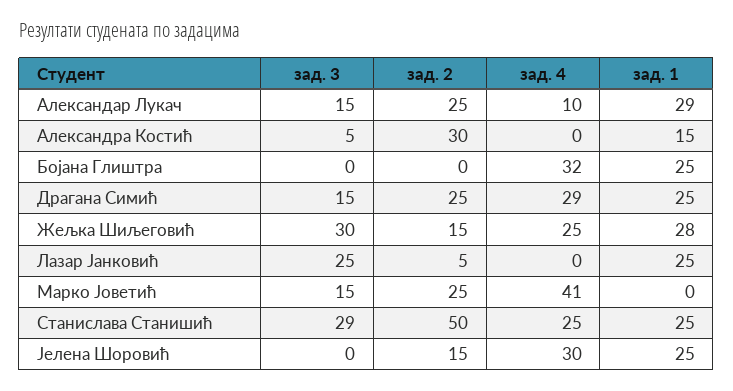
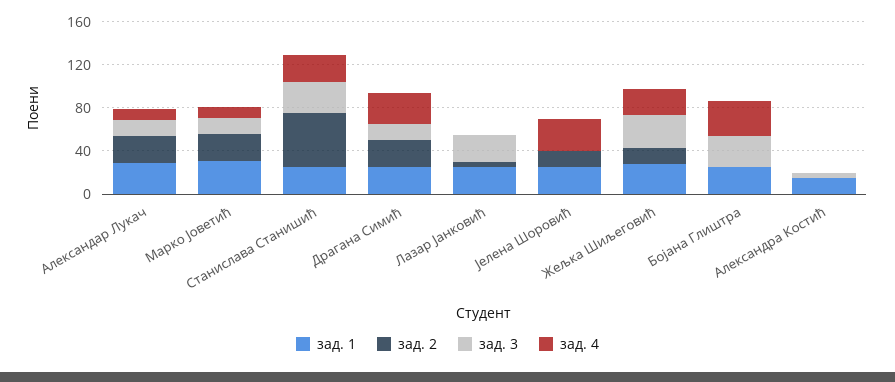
зад. 2, Александра Костић: 30 -> 0
зад. 3, Бојана Глиштра: 0 -> 30
зад. 4, Марко Јоветић: 41 -> 10
зад. 1, Марко Јоветић: 0 -> 30

